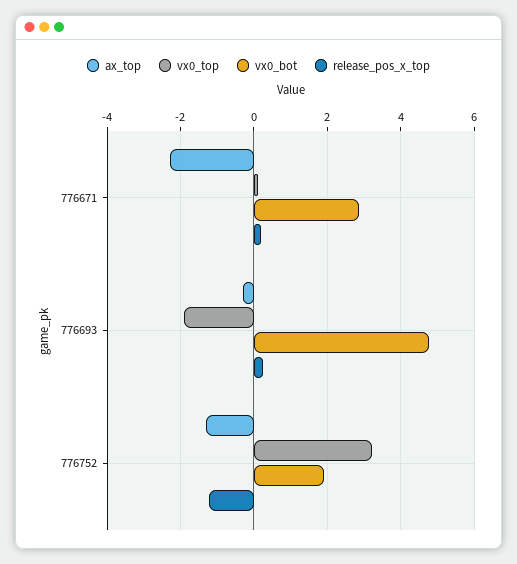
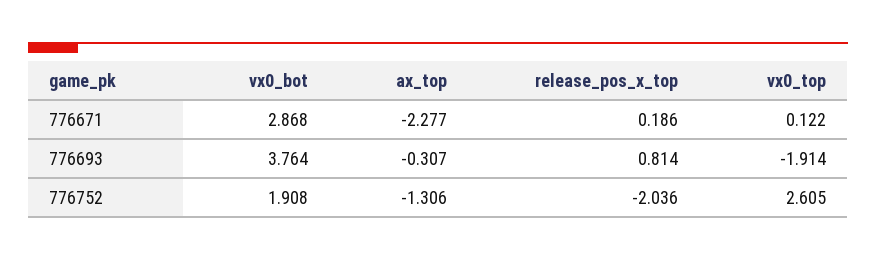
vx0_bot, 776693: 4.8 -> 3.764
release_pos_x_top, 776693: 0.2 -> 0.814
vx0_top, 776752: 3.2 -> 2.605
release_pos_x_top, 776752: -1.2 -> -2.036

